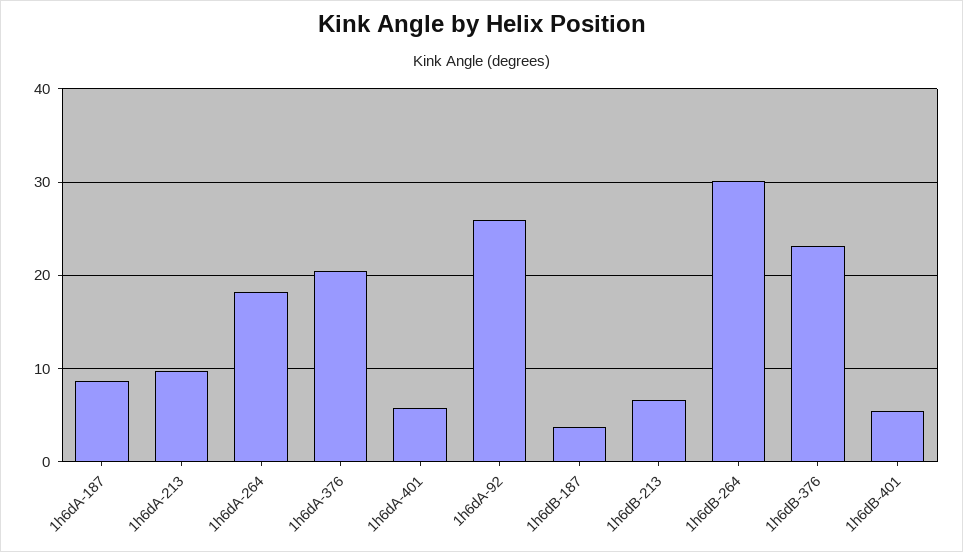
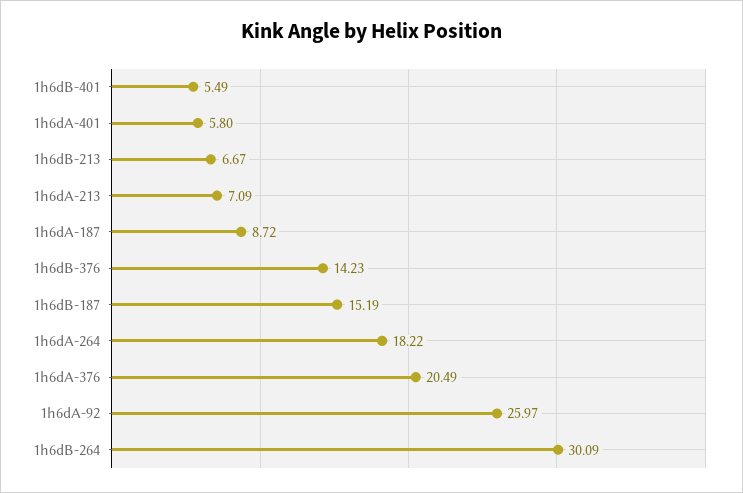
1h6dA-213: 10 -> 7.09
1h6dB-187: 4 -> 15.19
1h6dB-376: 23 -> 14.23

